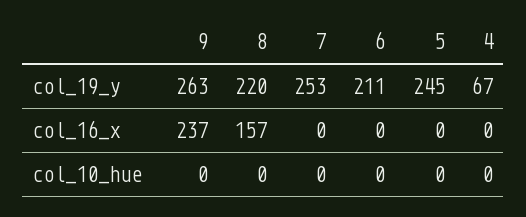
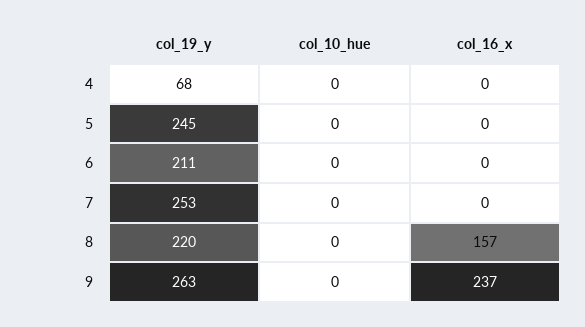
4, col_19_y: 67 -> 68

